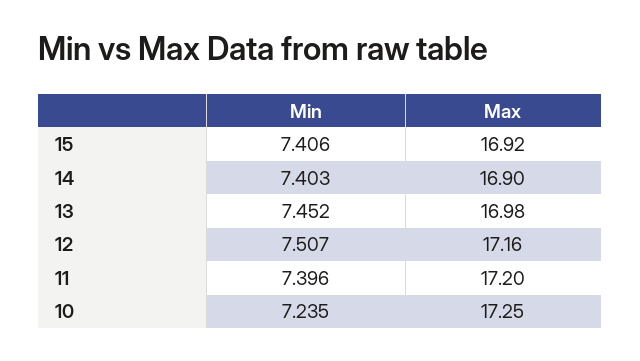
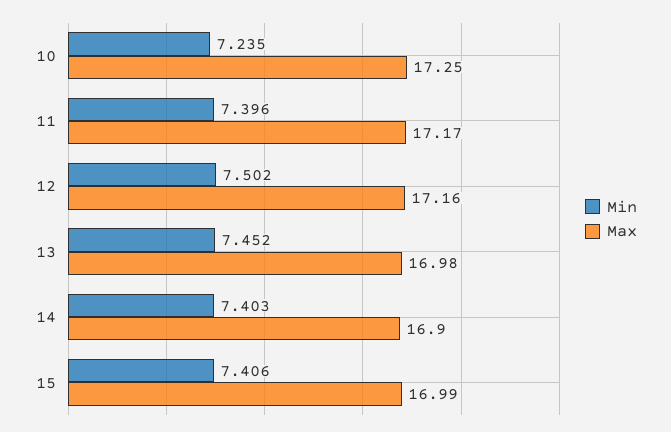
Max, 15: 16.92 -> 16.99
Min, 12: 7.507 -> 7.502
Max, 11: 17.2 -> 17.17

